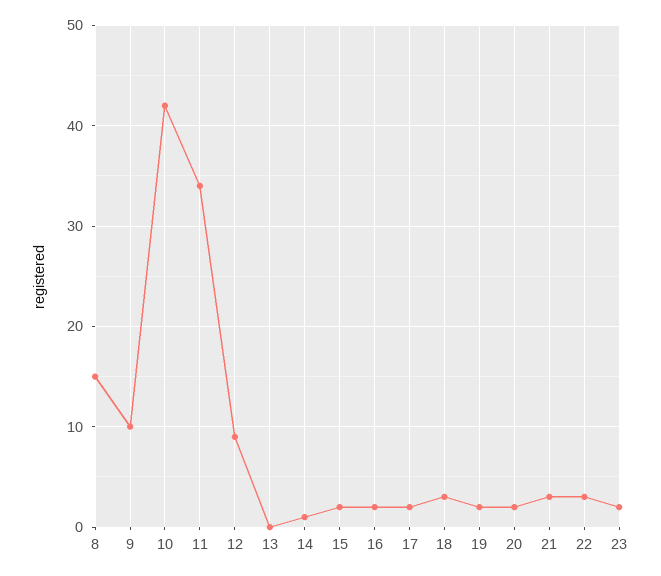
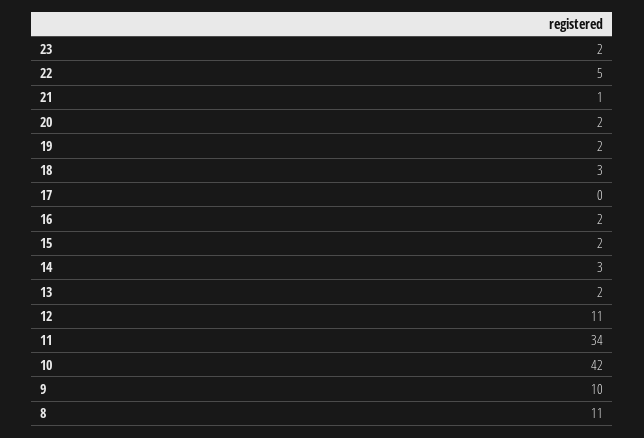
8: 15 -> 11
12: 9 -> 11
13: 0 -> 2
14: 1 -> 3
17: 2 -> 0
21: 3 -> 1
22: 3 -> 5

